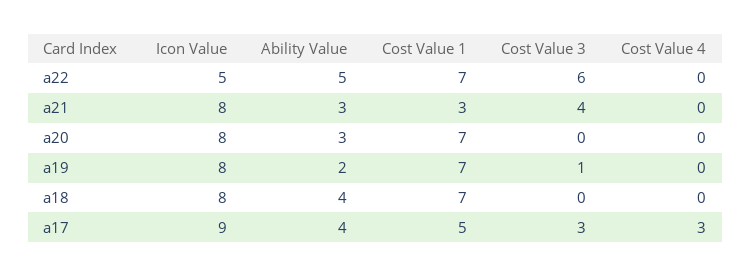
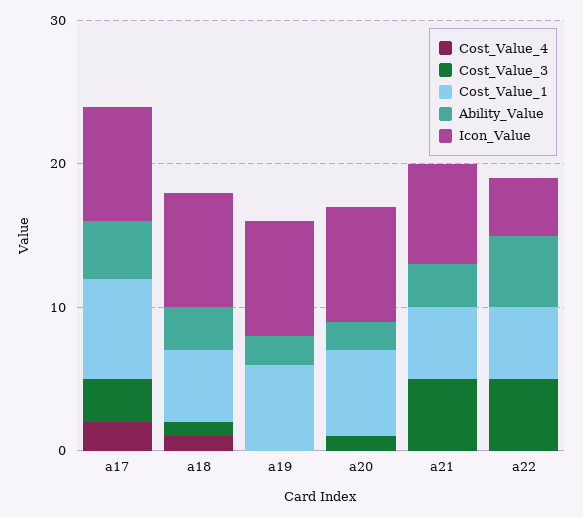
Icon Value, a22: 5 -> 4
Cost Value 1, a22: 7 -> 5
Cost Value 3, a22: 6 -> 5
Icon Value, a21: 8 -> 7
Cost Value 1, a21: 3 -> 5
Cost Value 3, a21: 4 -> 5
Ability Value, a20: 3 -> 2
Cost Value 1, a20: 7 -> 6
Cost Value 3, a20: 0 -> 1
Cost Value 1, a19: 7 -> 6
Cost Value 3, a19: 1 -> 0
Ability Value, a18: 4 -> 3
Cost Value 1, a18: 7 -> 5
Cost Value 3, a18: 0 -> 1
Cost Value 4, a18: 0 -> 1
Icon Value, a17: 9 -> 8
Cost Value 1, a17: 5 -> 7
Cost Value 4, a17: 3 -> 2

